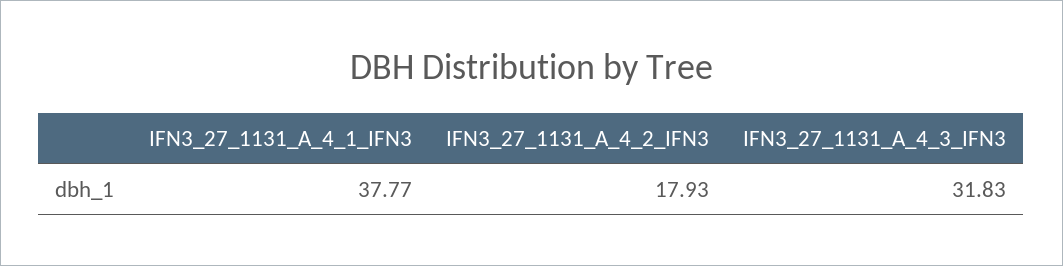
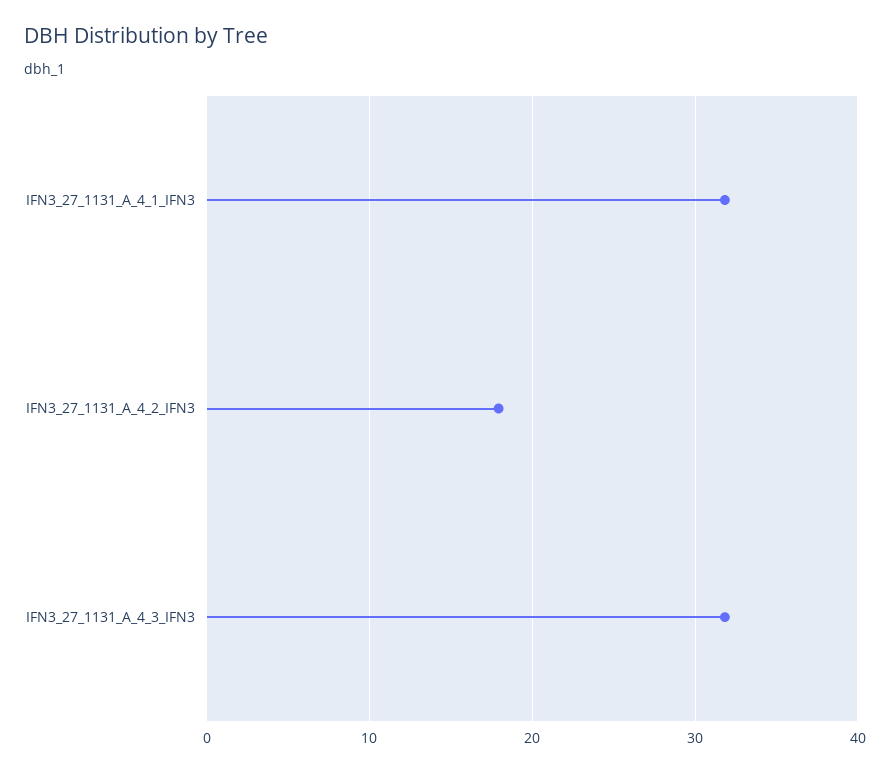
IFN3_27_1131_A_4_1_IFN3: 37.77 -> 32

